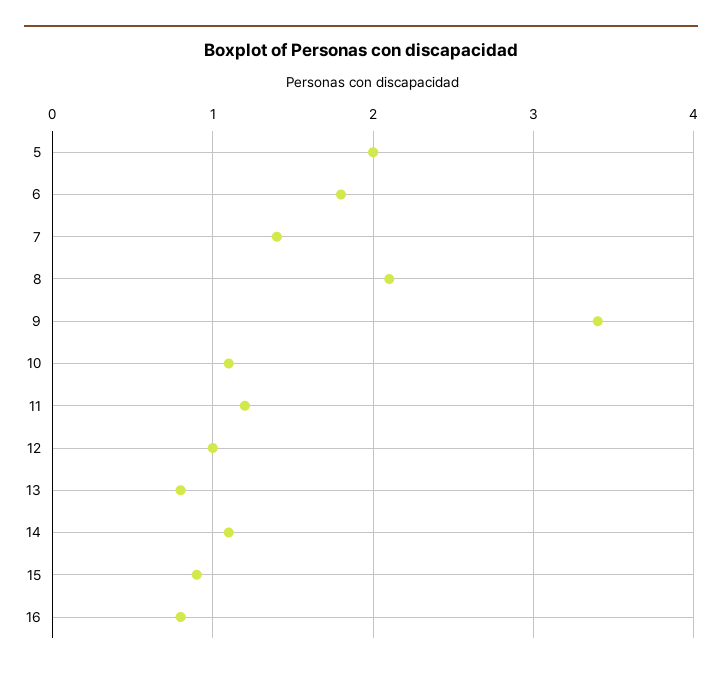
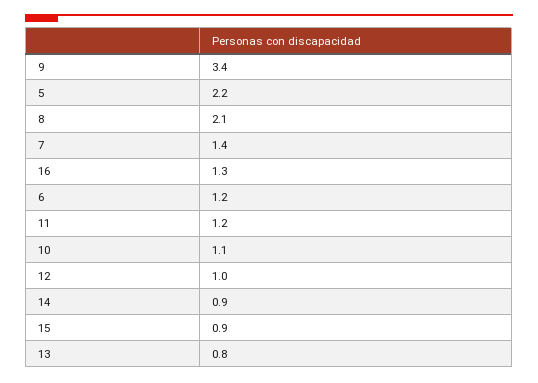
5: 2 -> 2.2
6: 1.8 -> 1.2
14: 1.1 -> 0.9
16: 0.8 -> 1.3

